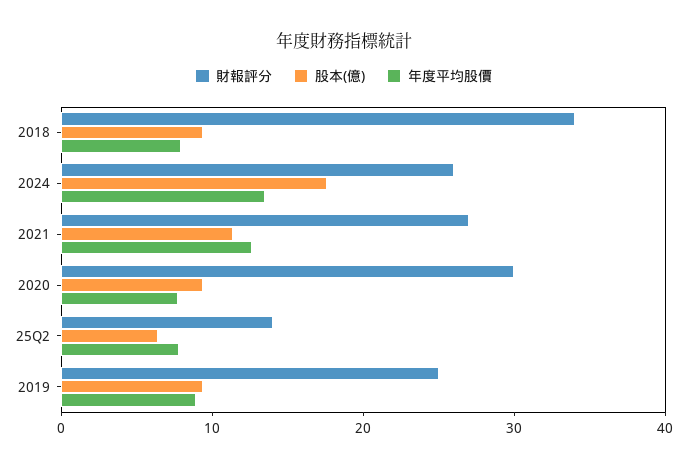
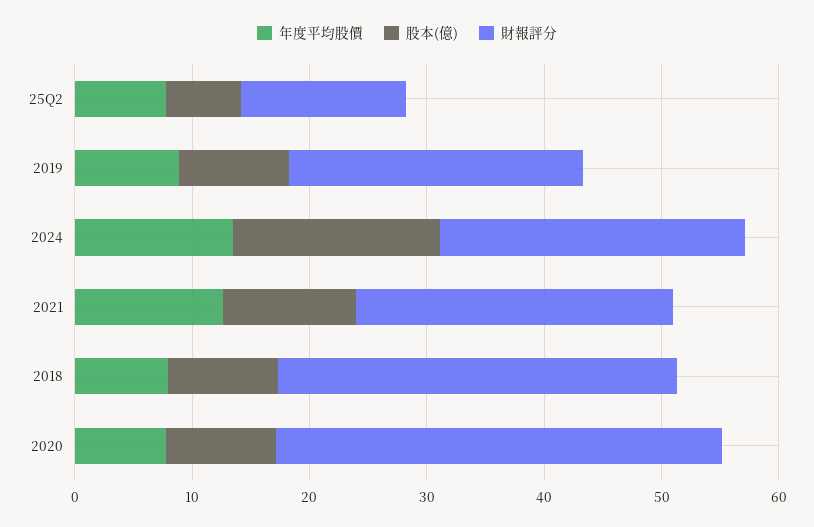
財報評分, 2020: 30 -> 38

